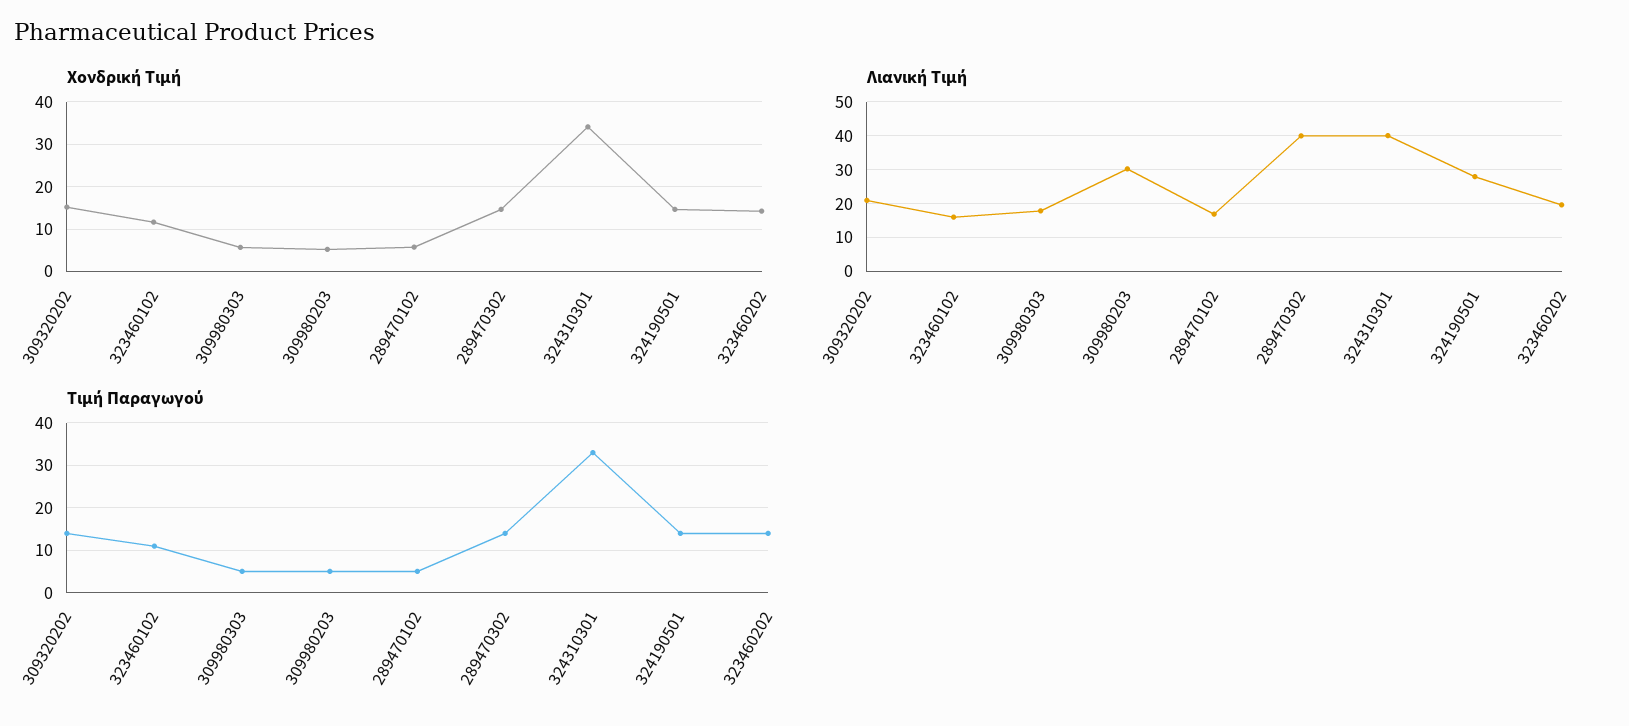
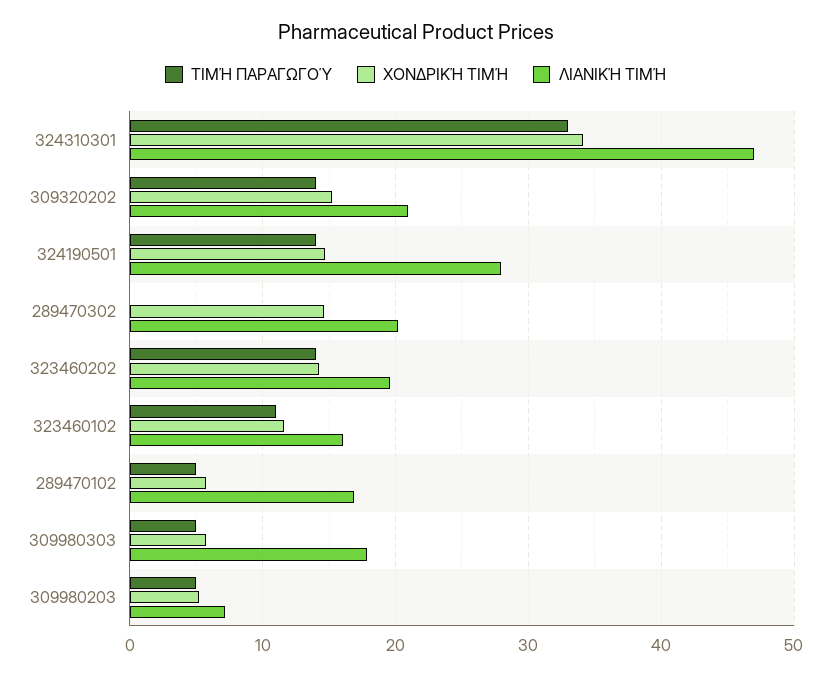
Λιανική Τιμή, 309980203: 30 -> 7
Λιανική Τιμή, 289470302: 40 -> 20
Λιανική Τιμή, 324310301: 40 -> 47
Τιμή Παραγωγού, 289470302: 15 -> 0

